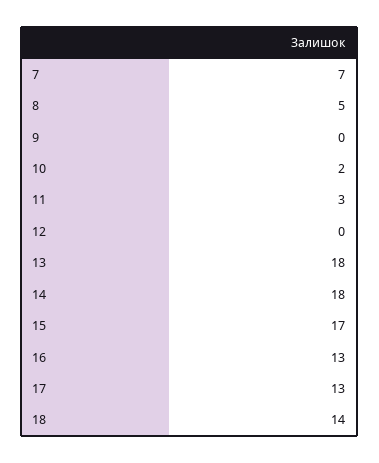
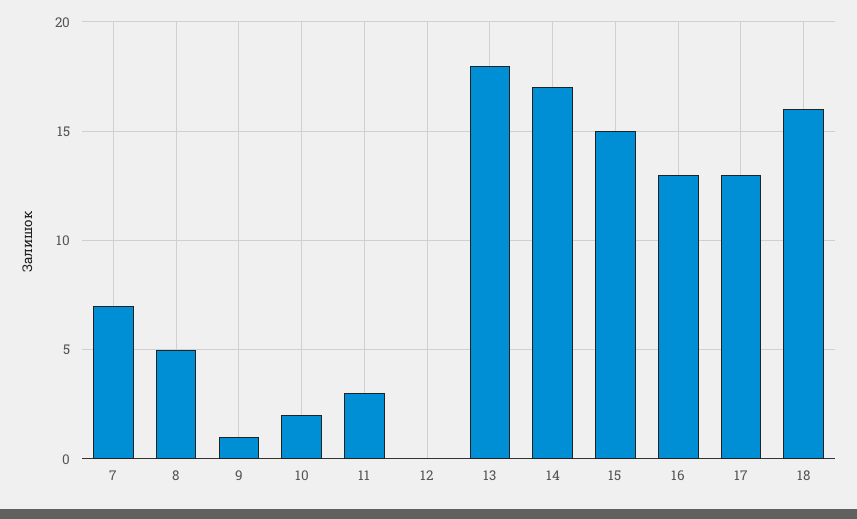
9: 0 -> 1
14: 18 -> 17
15: 17 -> 15
18: 14 -> 16

